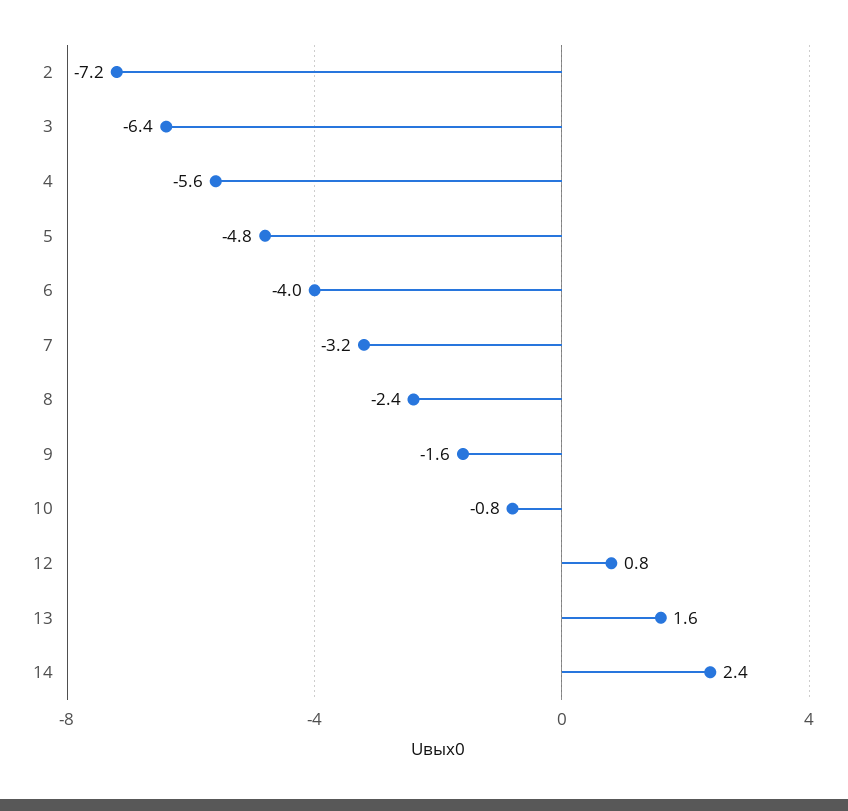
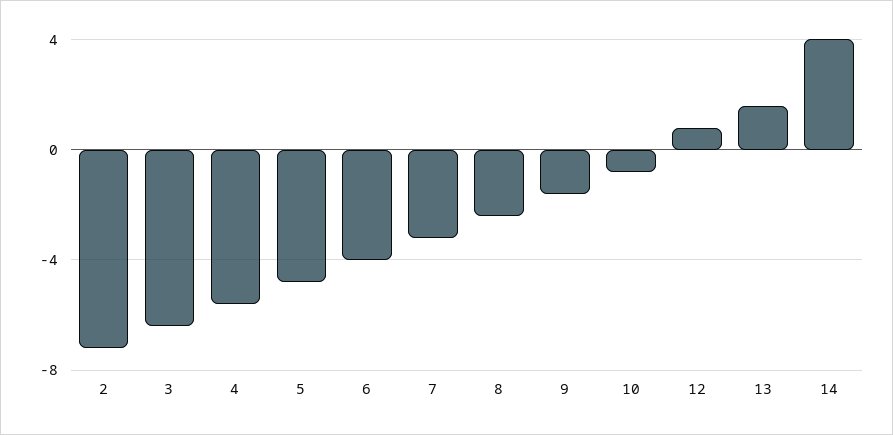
14: 2.4 -> 4

